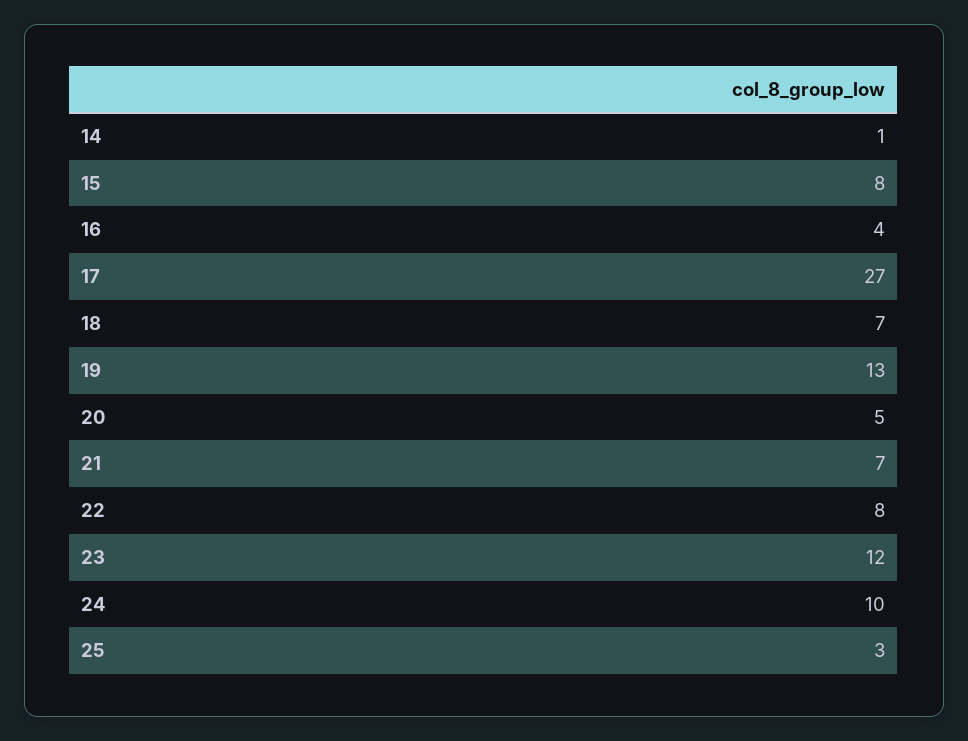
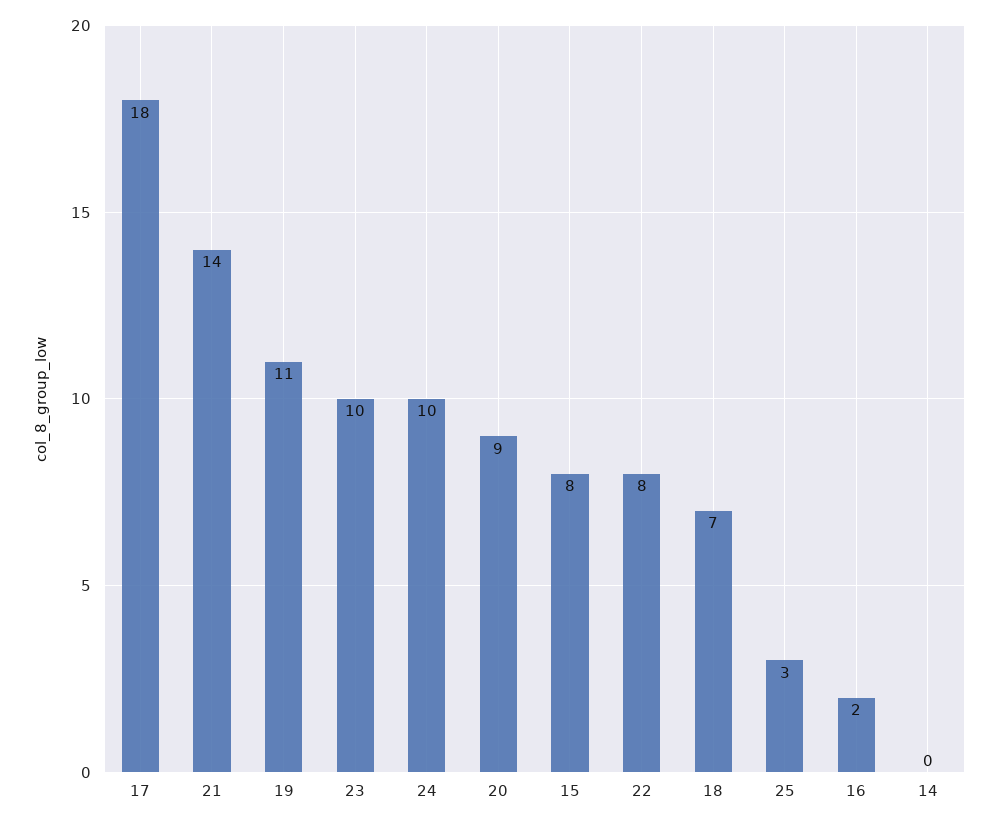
14: 1 -> 0
16: 4 -> 2
17: 27 -> 18
19: 13 -> 11
20: 5 -> 9
21: 7 -> 14
23: 12 -> 10

